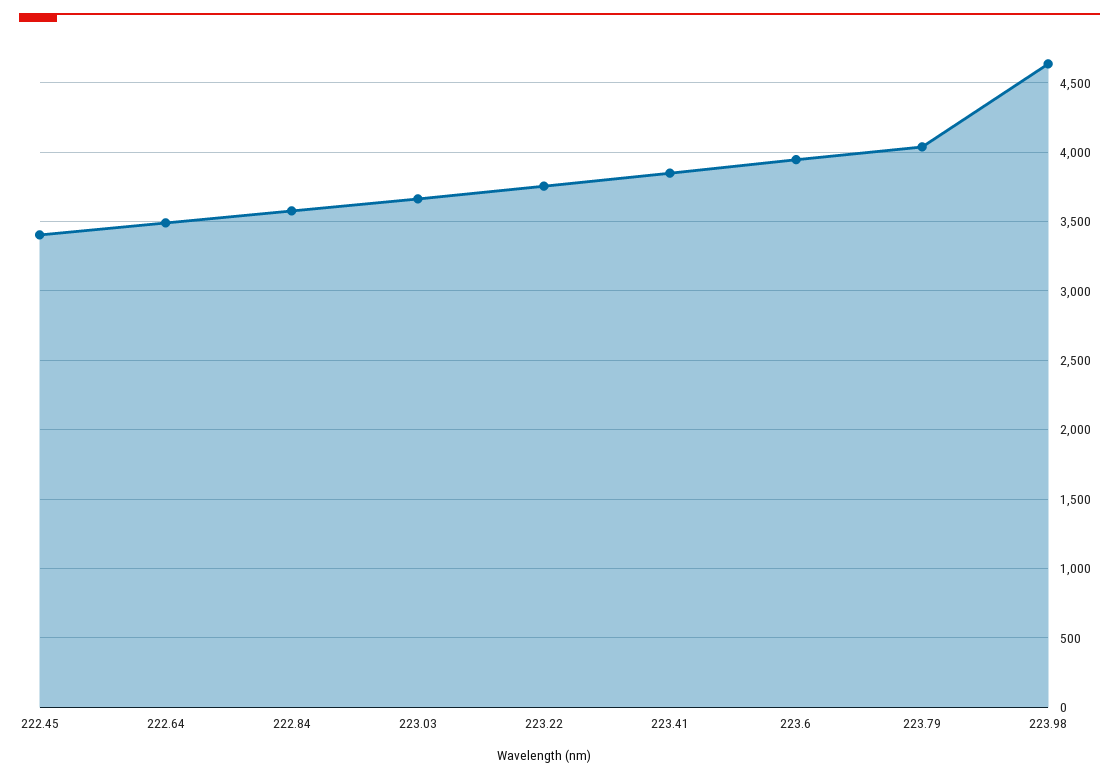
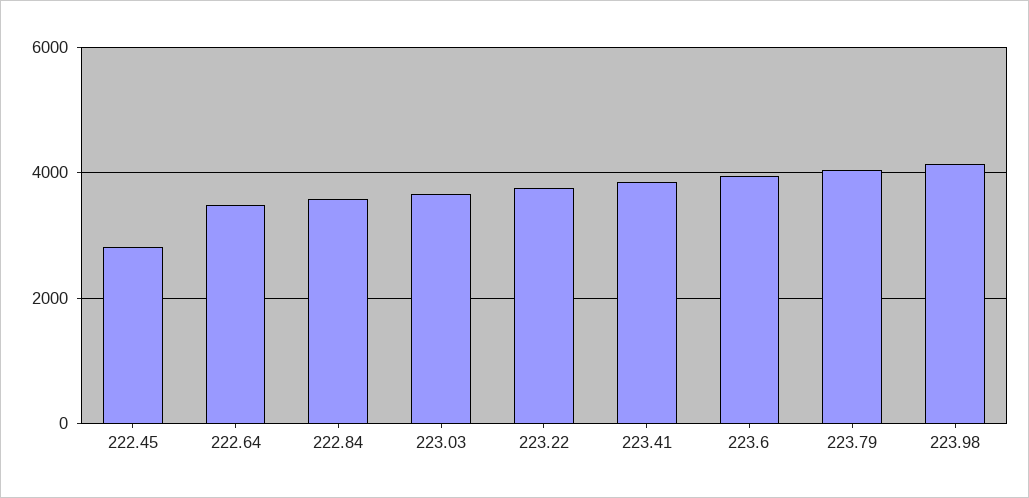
222.45: 3400 -> 2800
223.98: 4650 -> 4200

